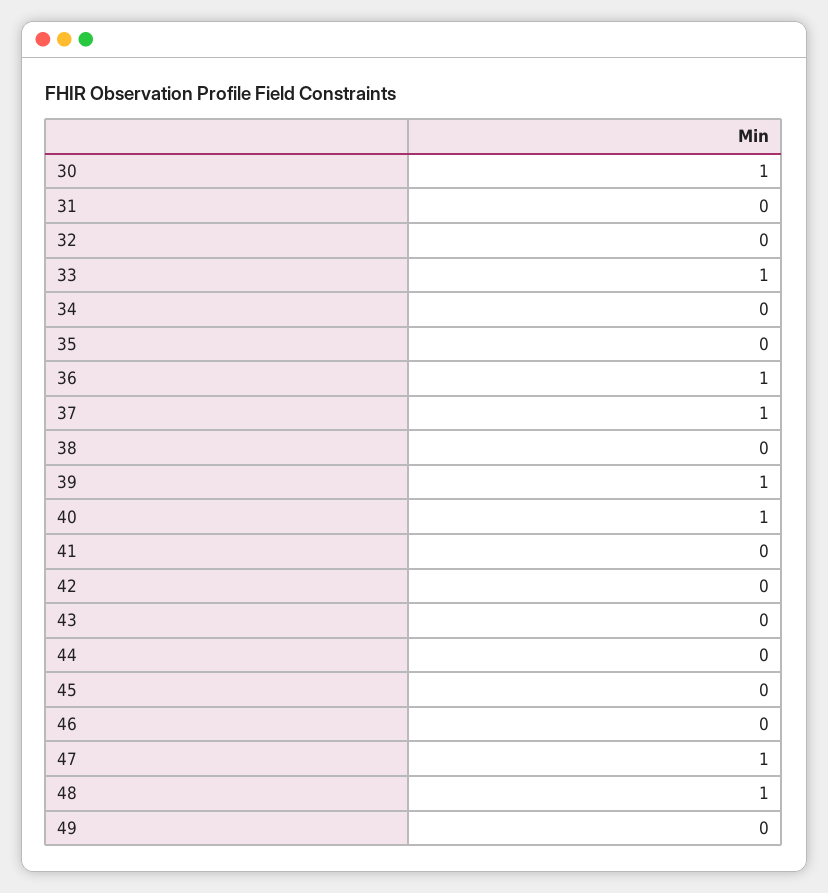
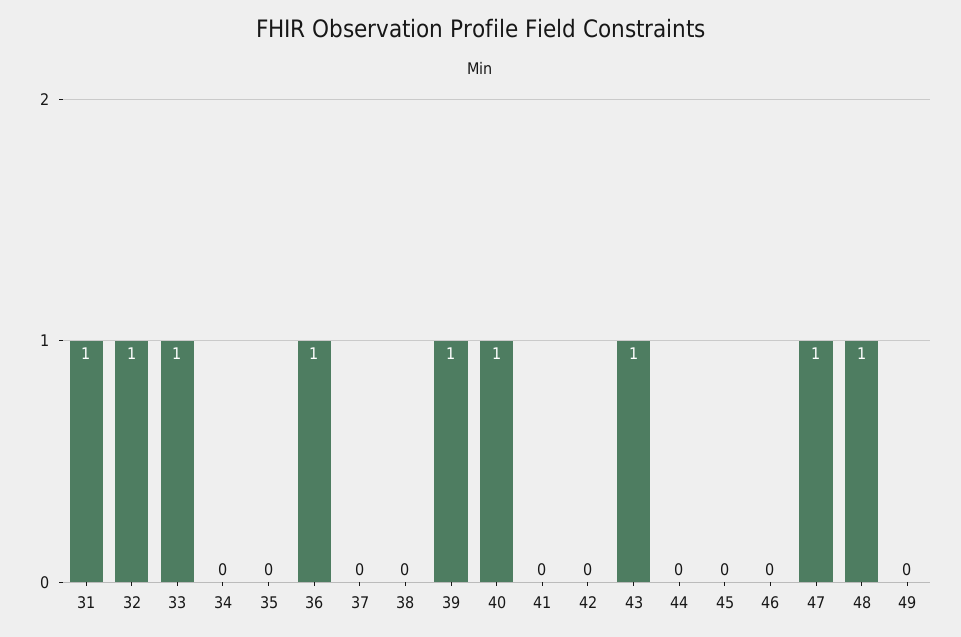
30: 1 -> none
31: 0 -> 1
32: 0 -> 1
37: 1 -> 0
43: 0 -> 1

